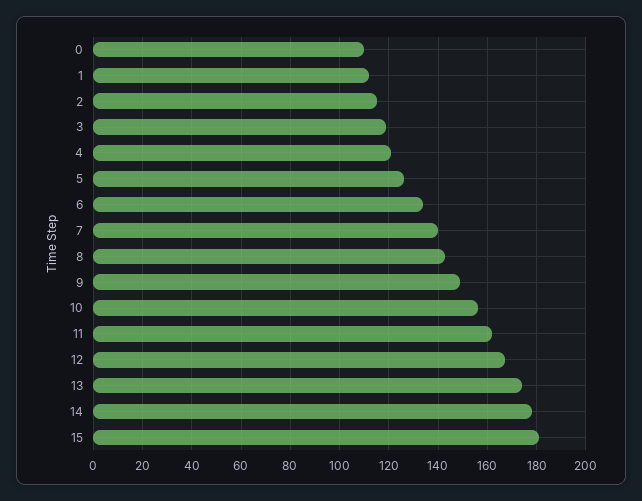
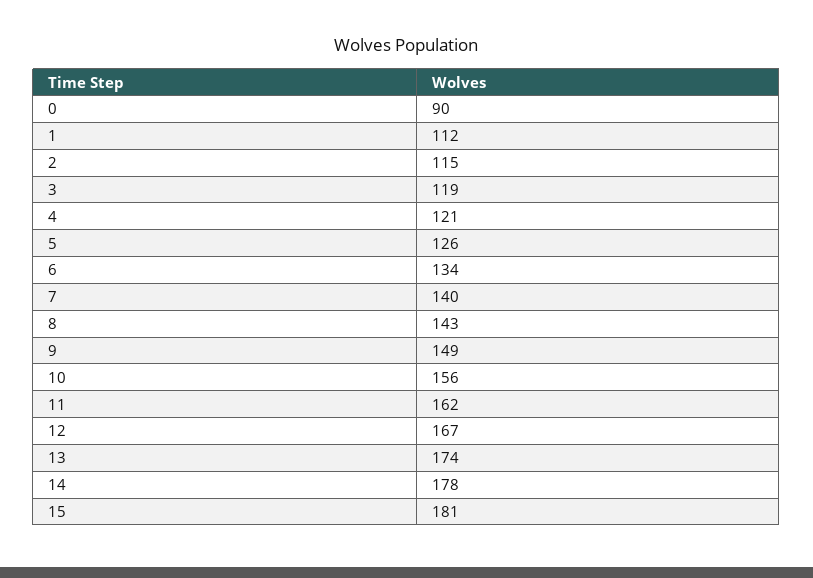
0: 110 -> 90

